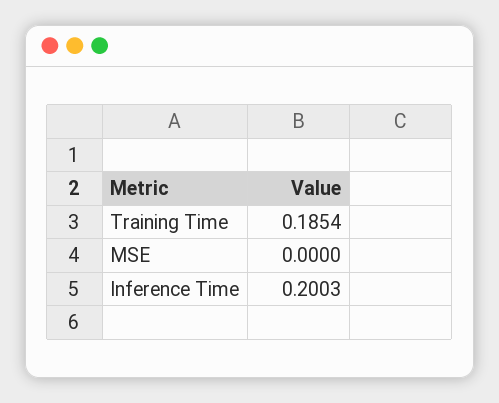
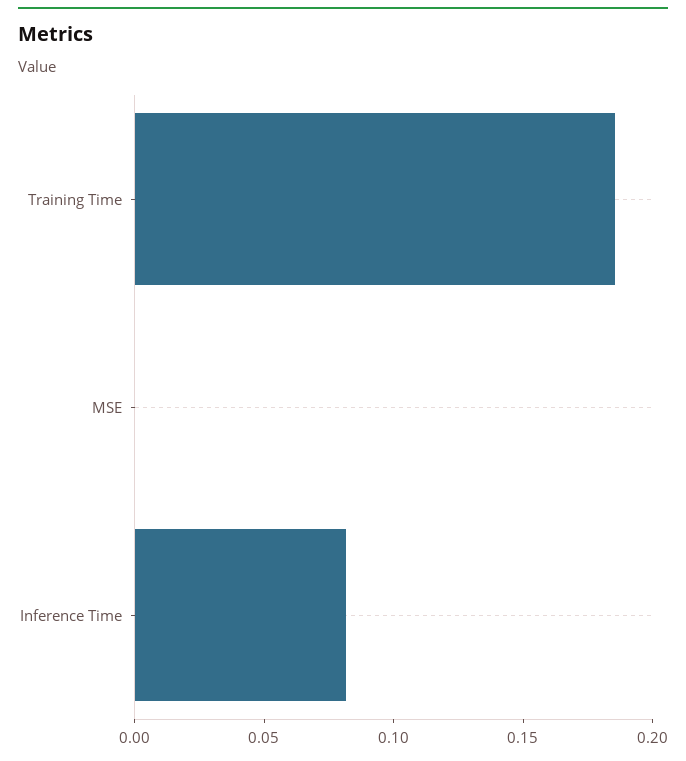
Inference Time: 0.2003 -> 0.08

